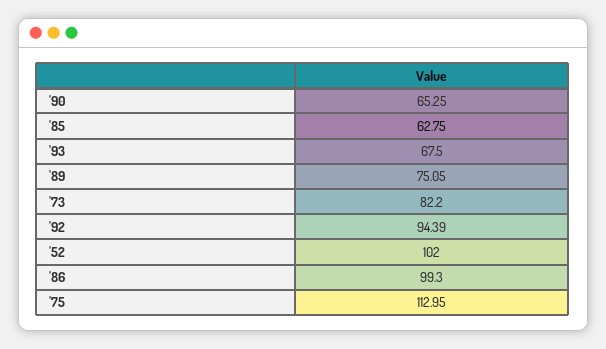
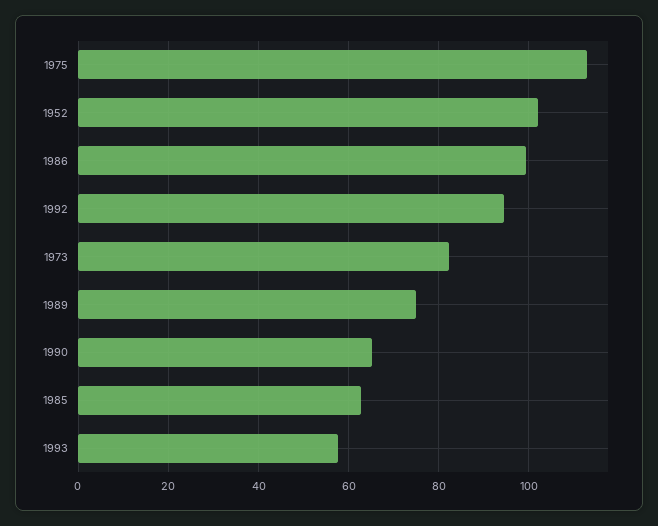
'93: 67.5 -> 58

